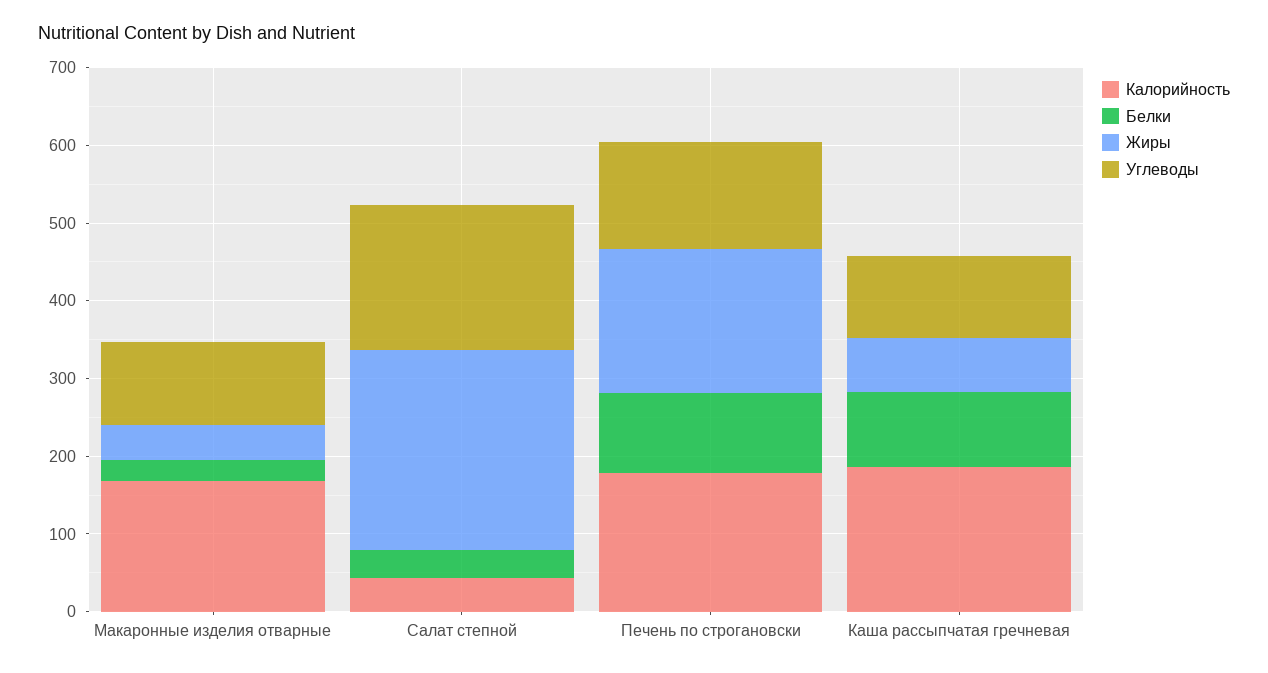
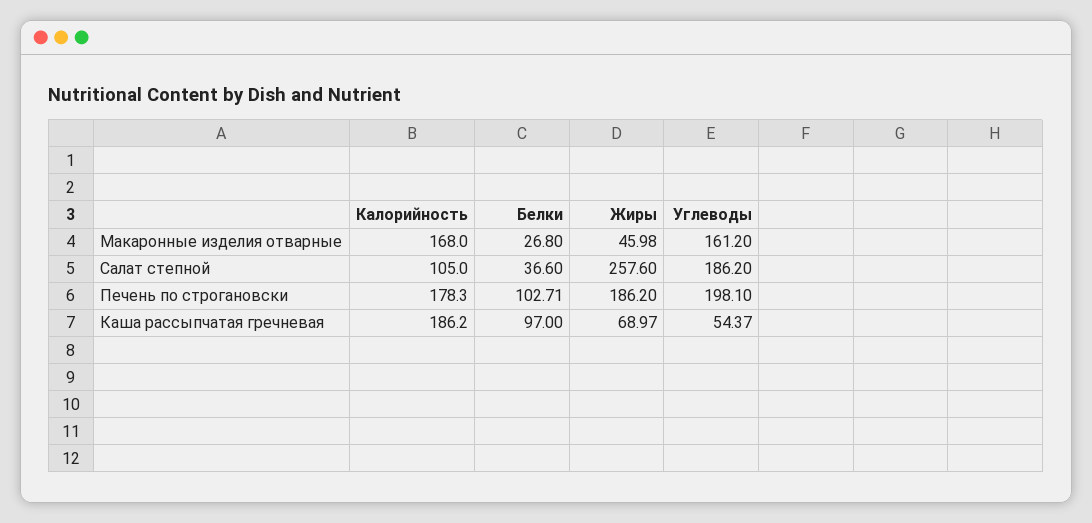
Углеводы, Макаронные изделия отварные: 100 -> 161.2
Калорийность, Салат степной: 40 -> 105
Углеводы, Печень по строгановски: 140 -> 198.1
Углеводы, Каша рассыпчатая гречневая: 100 -> 54.37

